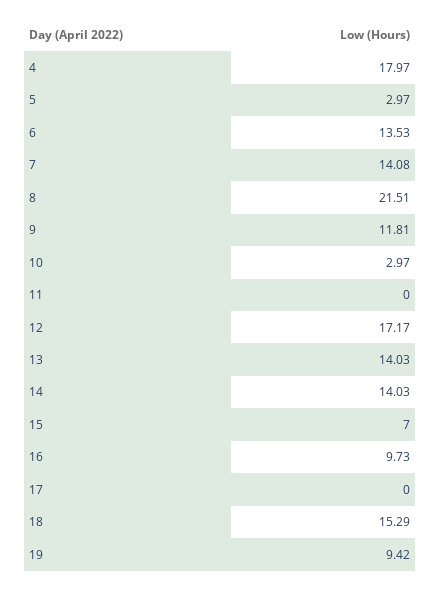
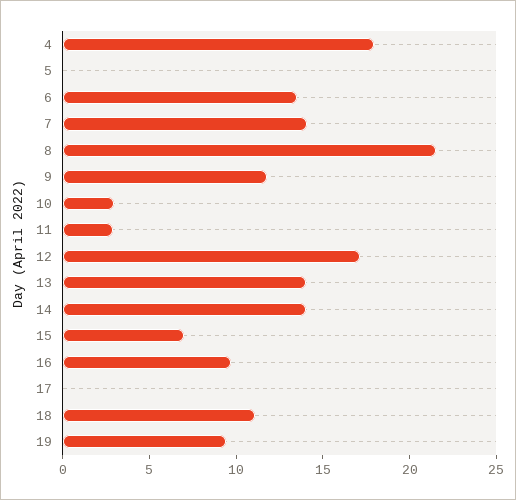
5: 2.97 -> 0
11: 0 -> 3
18: 15.29 -> 11

